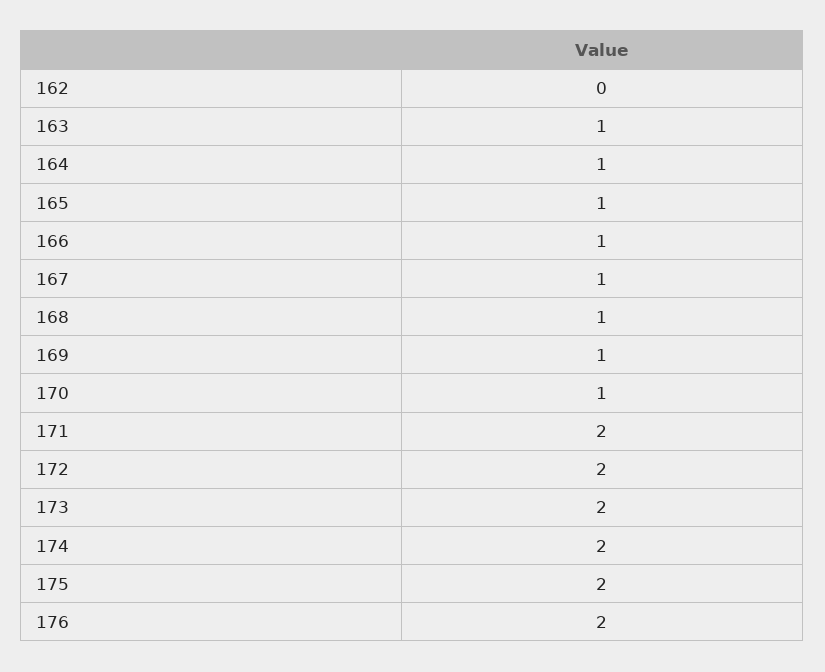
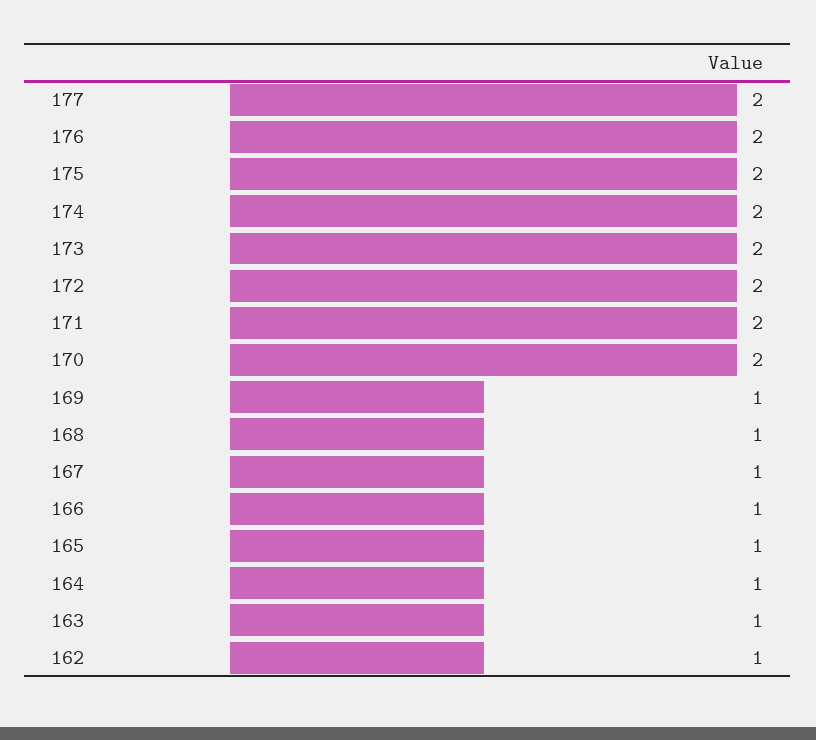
162: 0 -> 1
170: 1 -> 2
177: none -> 2

